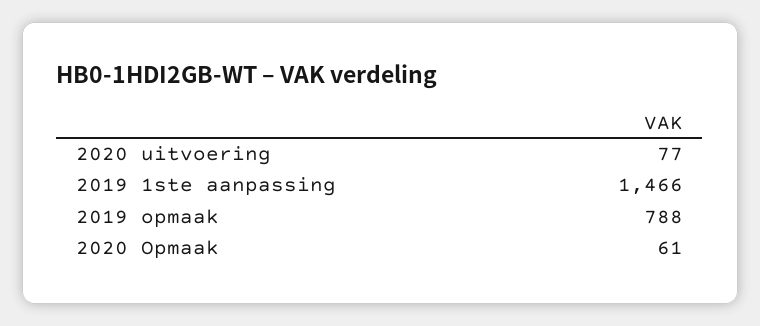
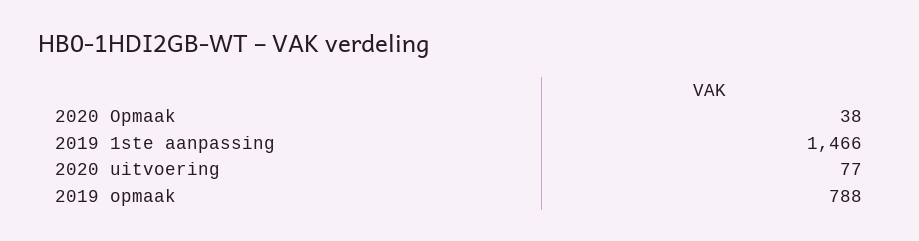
2020 Opmaak: 61 -> 38

